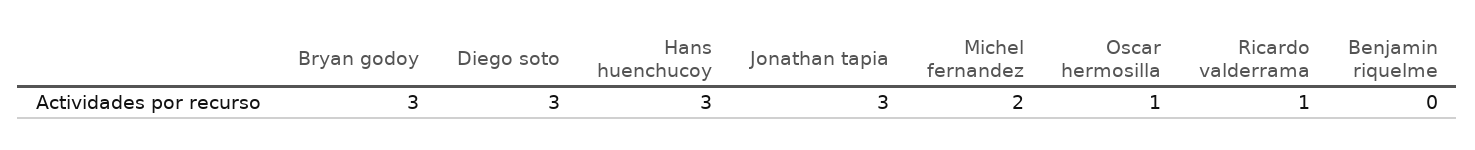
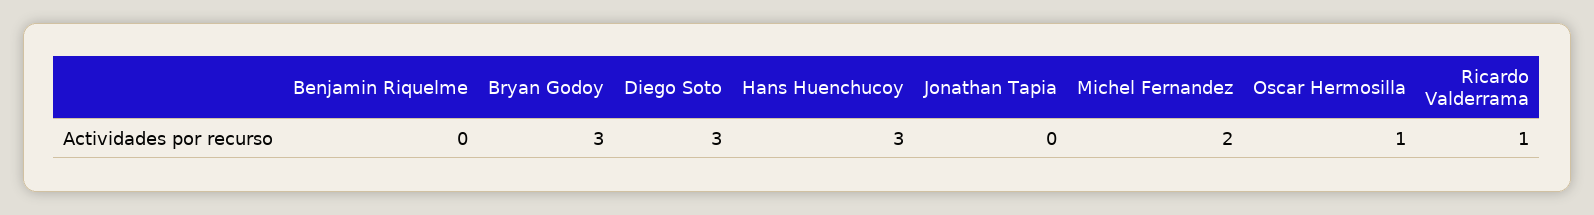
Jonathan tapia: 3 -> 0

